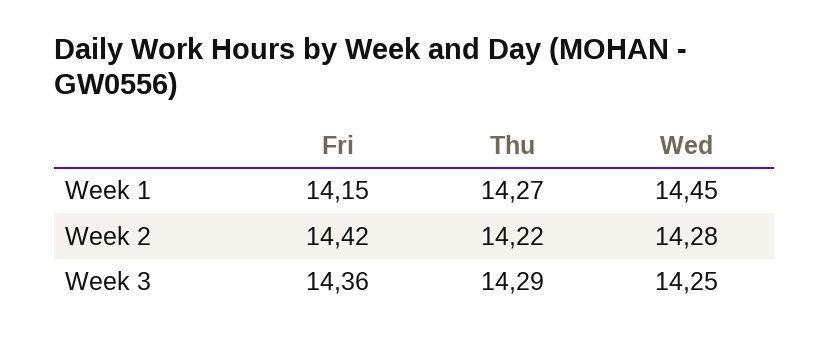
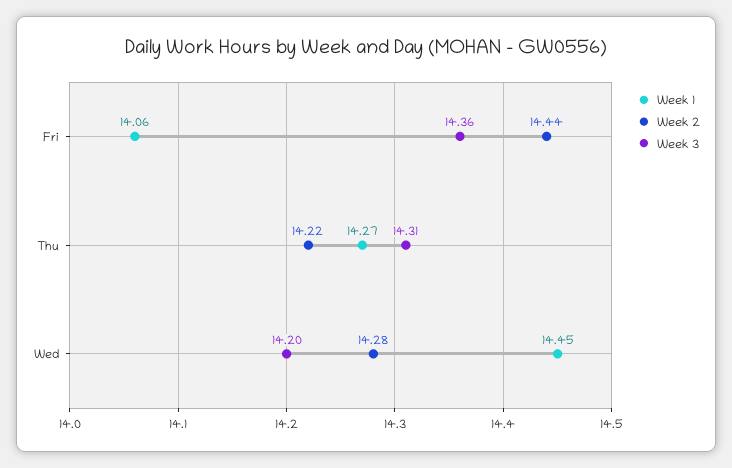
Week 1, Fri: 14.15 -> 14.06
Week 2, Fri: 14.42 -> 14.44
Week 3, Thu: 14.29 -> 14.31
Week 3, Wed: 14.25 -> 14.2

